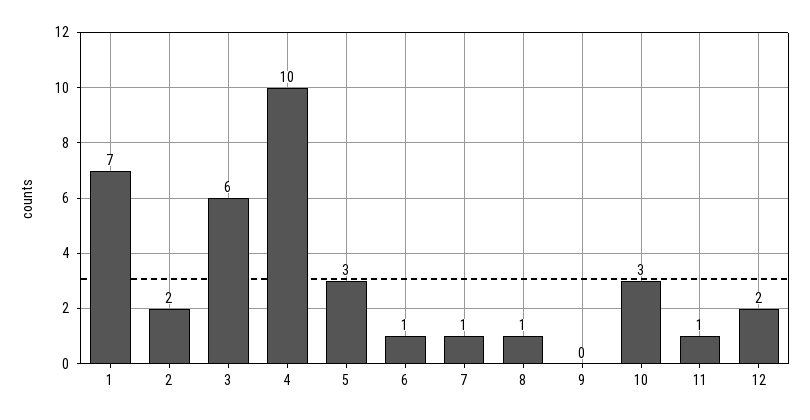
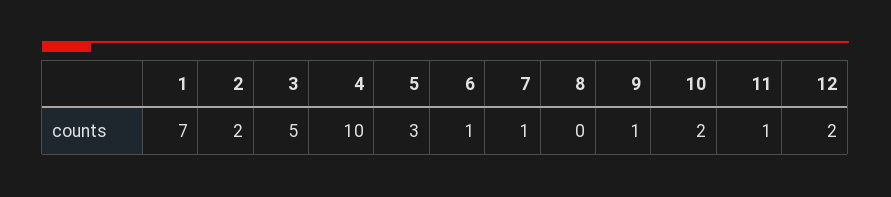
3: 6 -> 5
8: 1 -> 0
9: 0 -> 1
10: 3 -> 2

